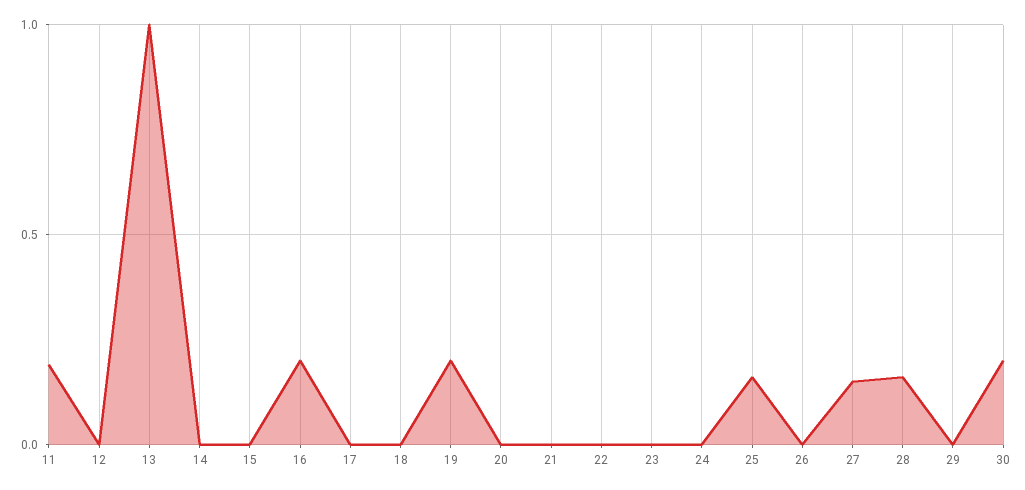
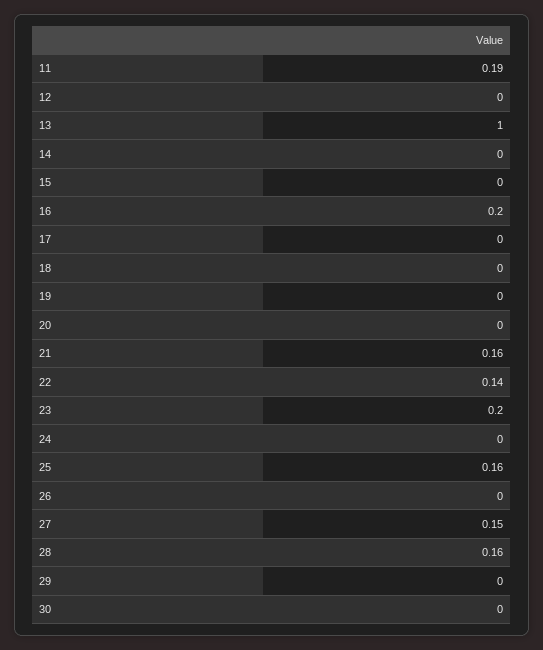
19: 0.2 -> 0
21: 0 -> 0.16
22: 0 -> 0.14
23: 0 -> 0.2
30: 0.2 -> 0

